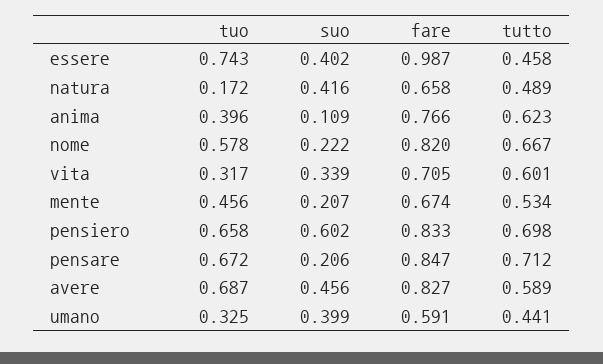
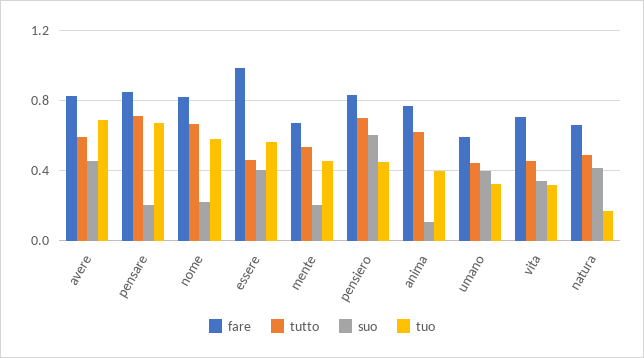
tuo, essere: 0.743 -> 0.55
tutto, vita: 0.601 -> 0.45
tuo, pensiero: 0.658 -> 0.45

